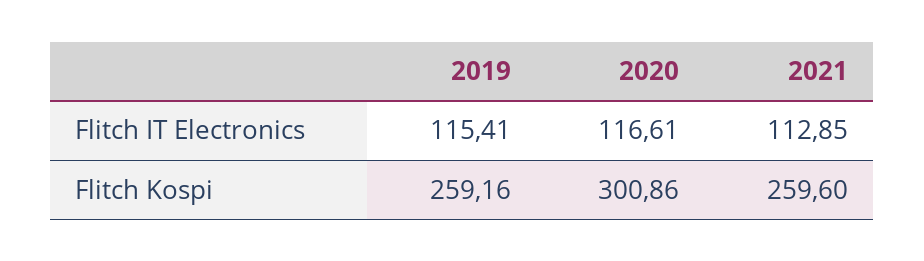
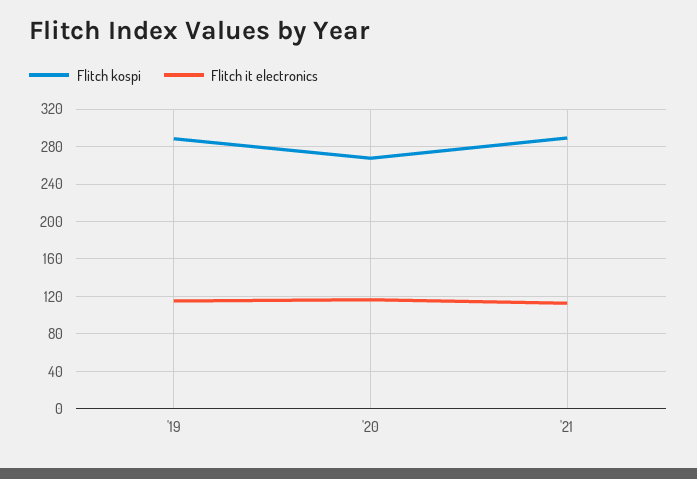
Flitch Kospi, 2019: 259.16 -> 290
Flitch Kospi, 2020: 300.86 -> 270
Flitch Kospi, 2021: 259.6 -> 290

